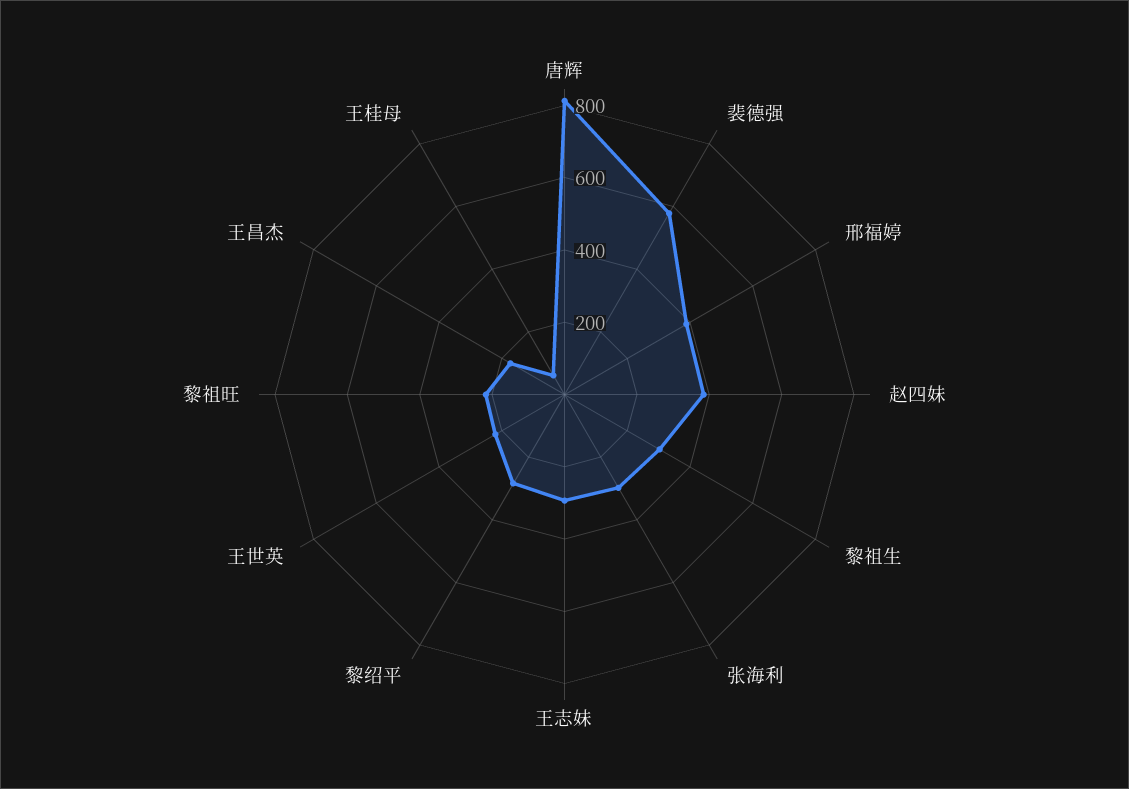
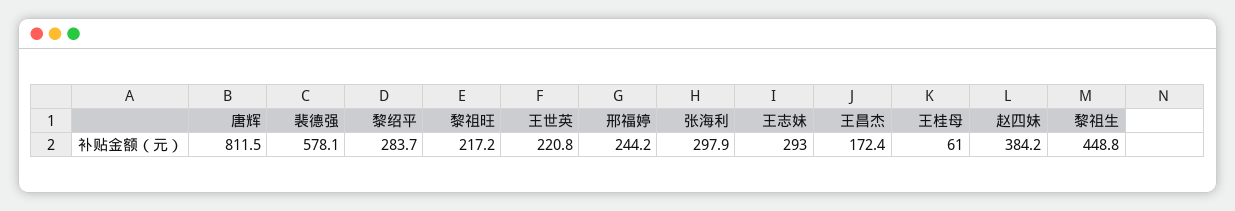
邢福婷: 400 -> 244.2
黎祖生: 300 -> 448.8

